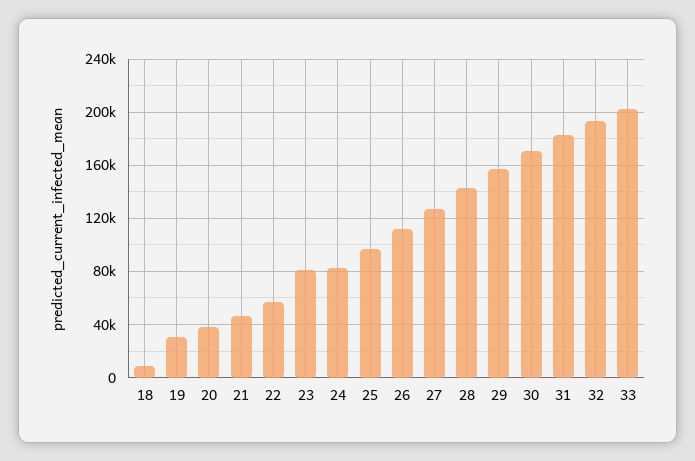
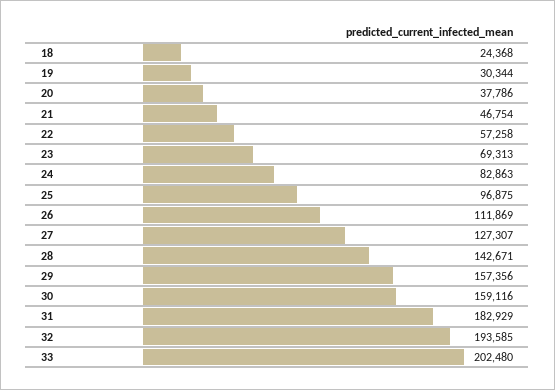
18: 10000 -> 24368
23: 80000 -> 69313
30: 170000 -> 159116

